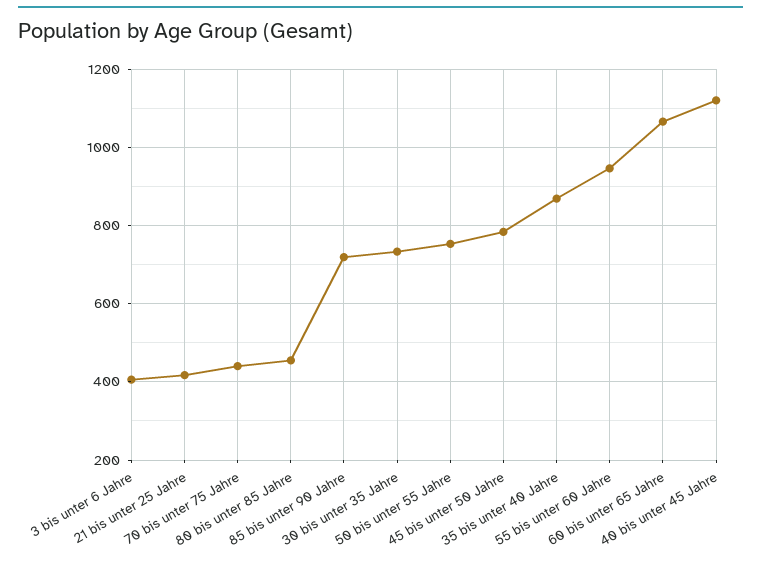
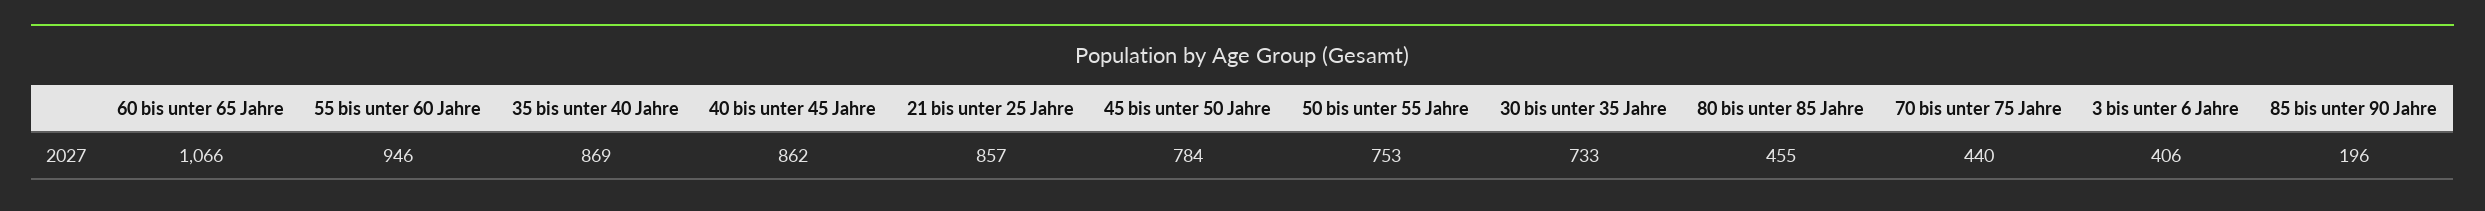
21 bis unter 25 Jahre: 420 -> 857
85 bis unter 90 Jahre: 720 -> 196
40 bis unter 45 Jahre: 1120 -> 862

